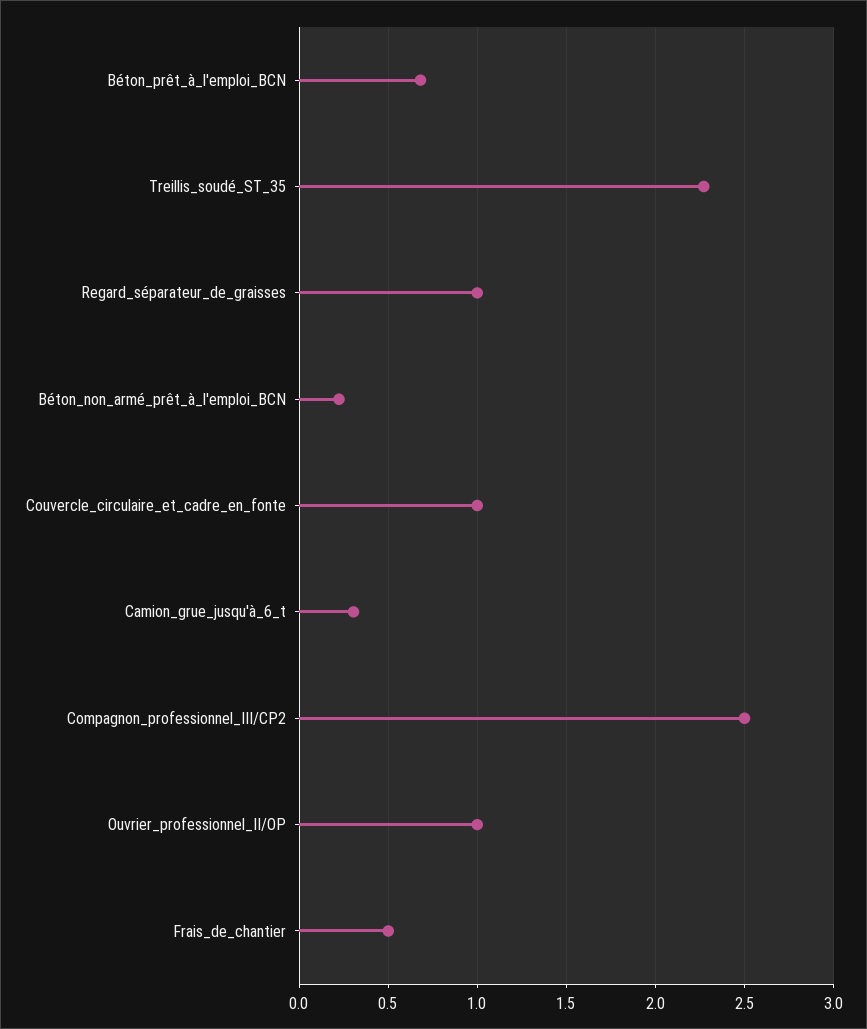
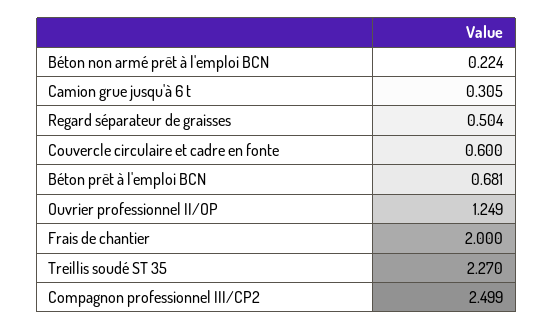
Regard_séparateur_de_graisses: 1 -> 0.504
Couvercle_circulaire_et_cadre_en_fonte: 1 -> 0.6
Ouvrier_professionnel_II/OP: 1 -> 1.249
Frais_de_chantier: 0.5 -> 2

